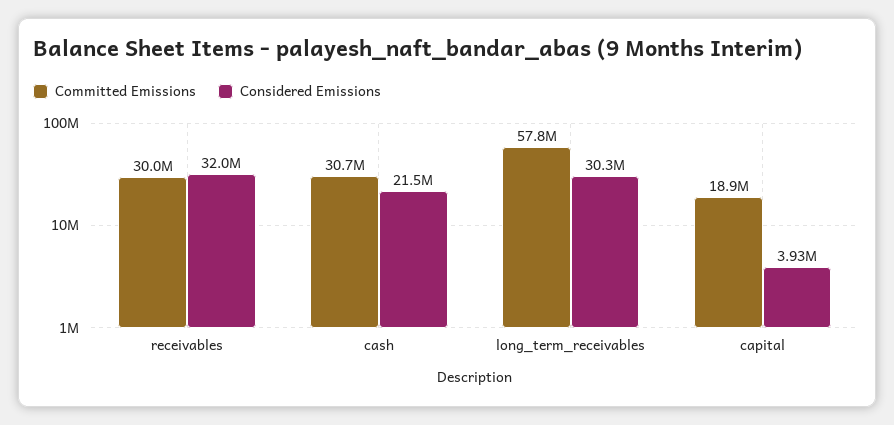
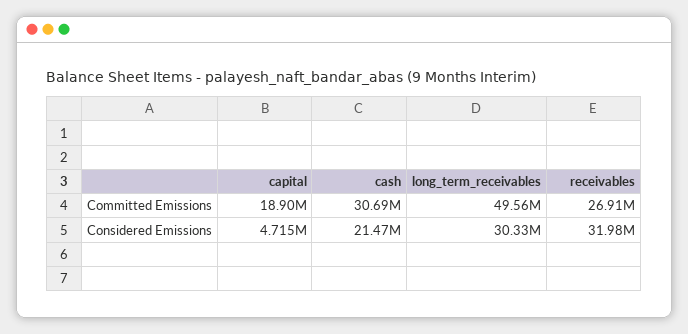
Committed Emissions, receivables: 30000000 -> 26910000
Committed Emissions, long_term_receivables: 57800000 -> 49560000
Considered Emissions, capital: 3930000 -> 4715000

